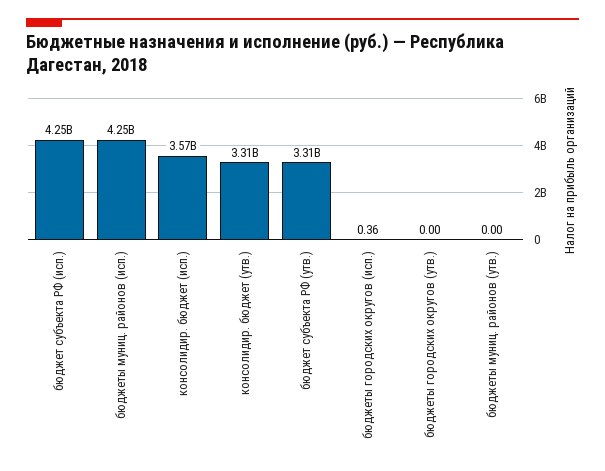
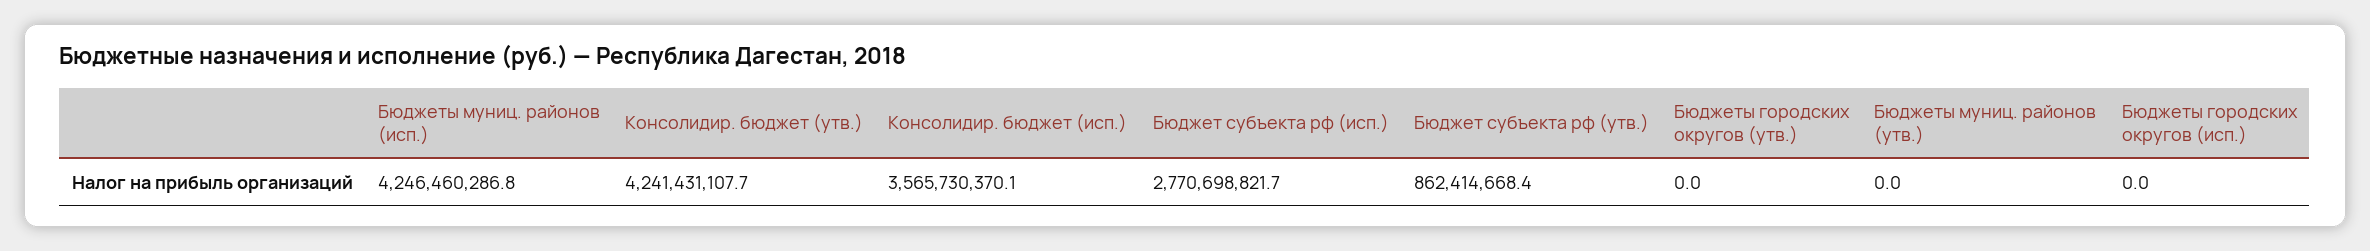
бюджет субъекта РФ (исп.): 4250000000 -> 2770698821.7
консолидир. бюджет (утв.): 3310000000 -> 4241431107.7
бюджет субъекта РФ (утв.): 3310000000 -> 862414668.4
бюджеты городских округов (исп.): 0.36 -> 0

